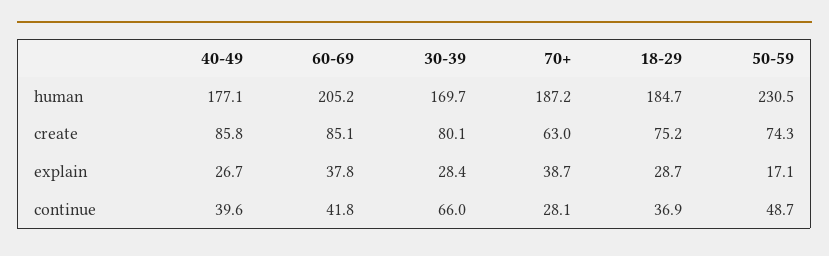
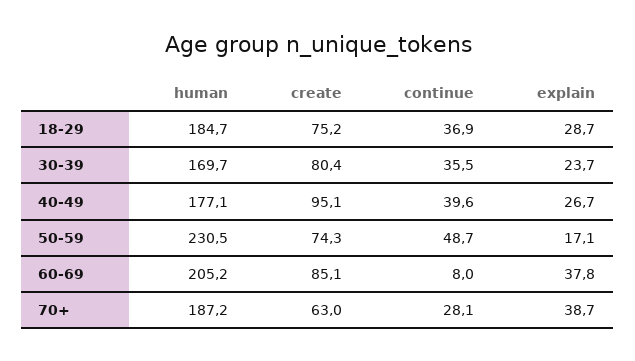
40-49, create: 85.8 -> 95.1
30-39, create: 80.1 -> 80.4
30-39, explain: 28.4 -> 23.7
60-69, continue: 41.8 -> 8
30-39, continue: 66 -> 35.5

